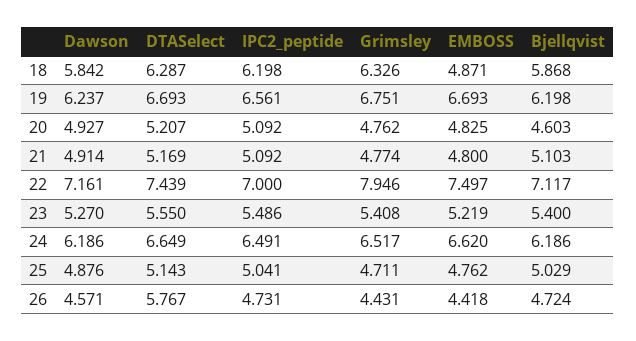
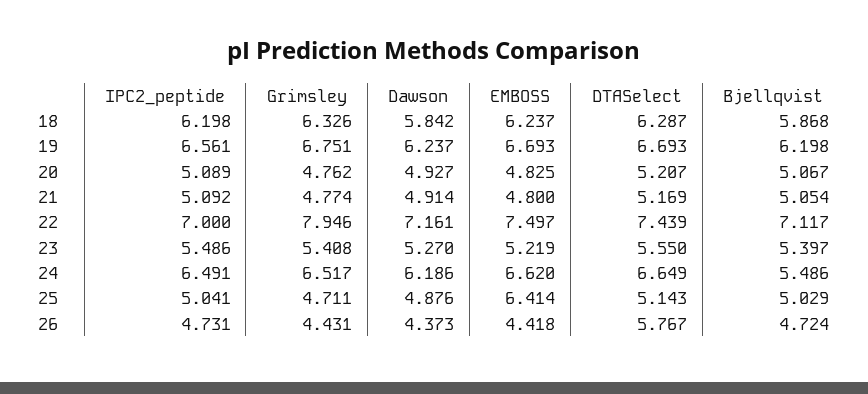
EMBOSS, 18: 4.871 -> 6.237
IPC2_peptide, 20: 5.092 -> 5.089
Bjellqvist, 20: 4.603 -> 5.067
Bjellqvist, 21: 5.103 -> 5.054
Bjellqvist, 23: 5.4 -> 5.397
Bjellqvist, 24: 6.186 -> 5.486
EMBOSS, 25: 4.762 -> 6.414
Dawson, 26: 4.571 -> 4.373

